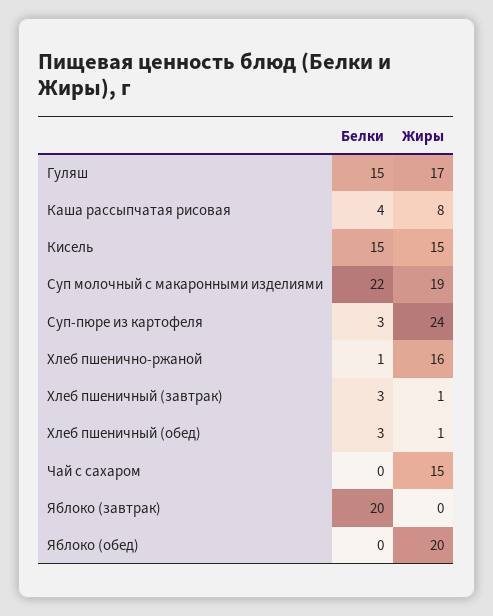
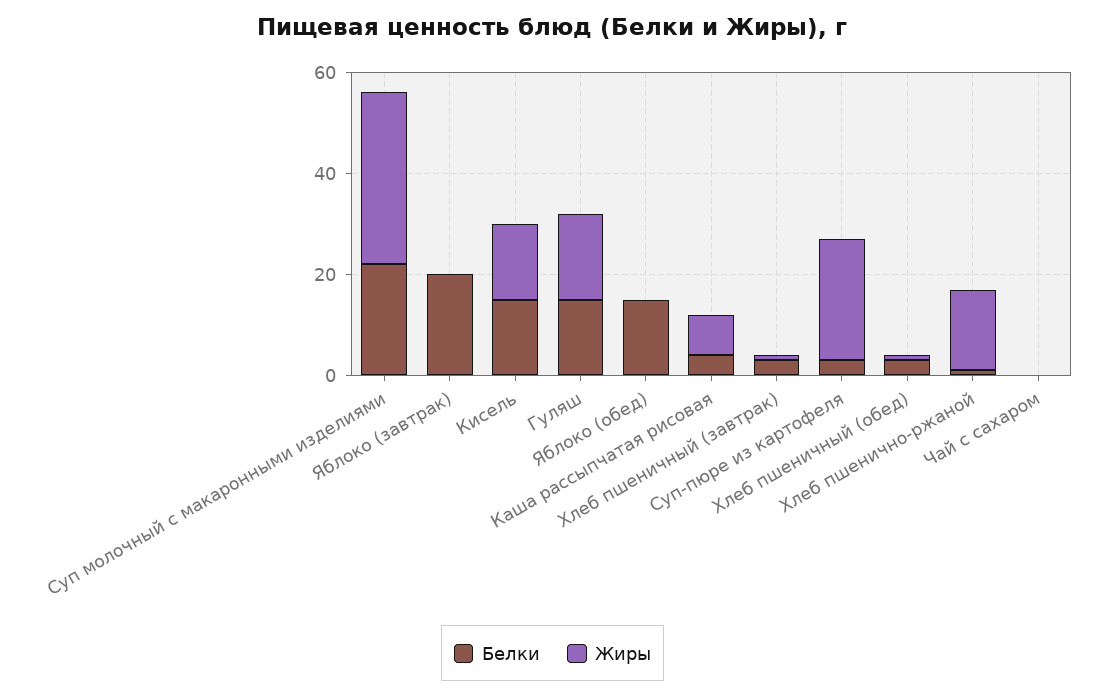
Жиры, Суп молочный с макаронными изделиями: 19 -> 35
Жиры, Чай с сахаром: 15 -> 0
Белки, Яблоко (обед): 0 -> 15
Жиры, Яблоко (обед): 20 -> 0

